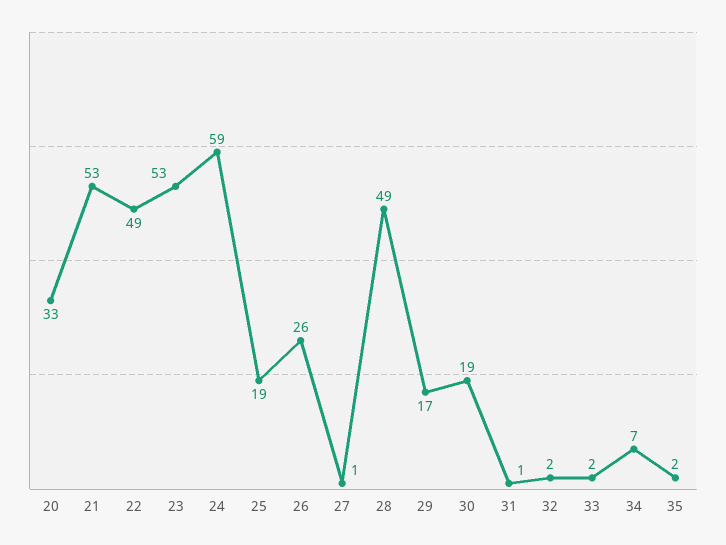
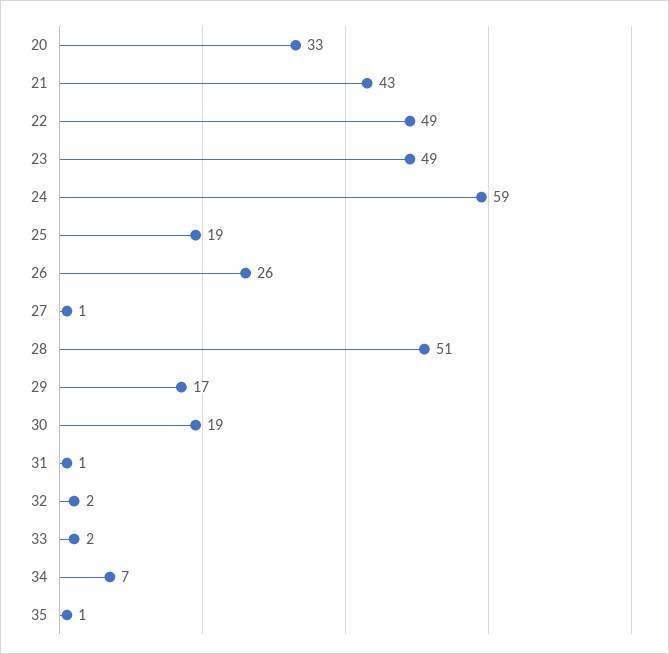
21: 53 -> 43
23: 53 -> 49
28: 49 -> 51
35: 2 -> 1

